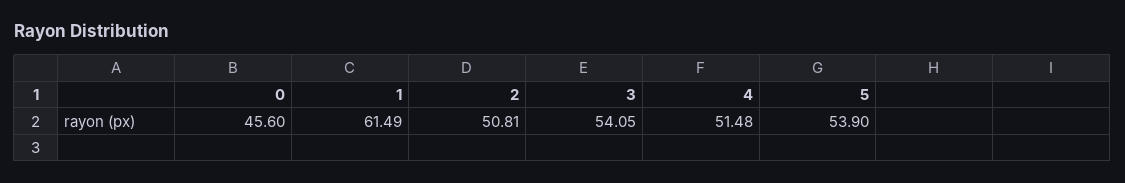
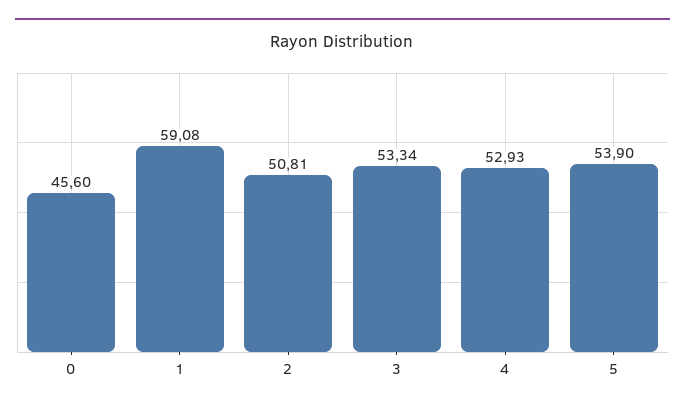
1: 61.49 -> 59.08
3: 54.05 -> 53.34
4: 51.48 -> 52.93

